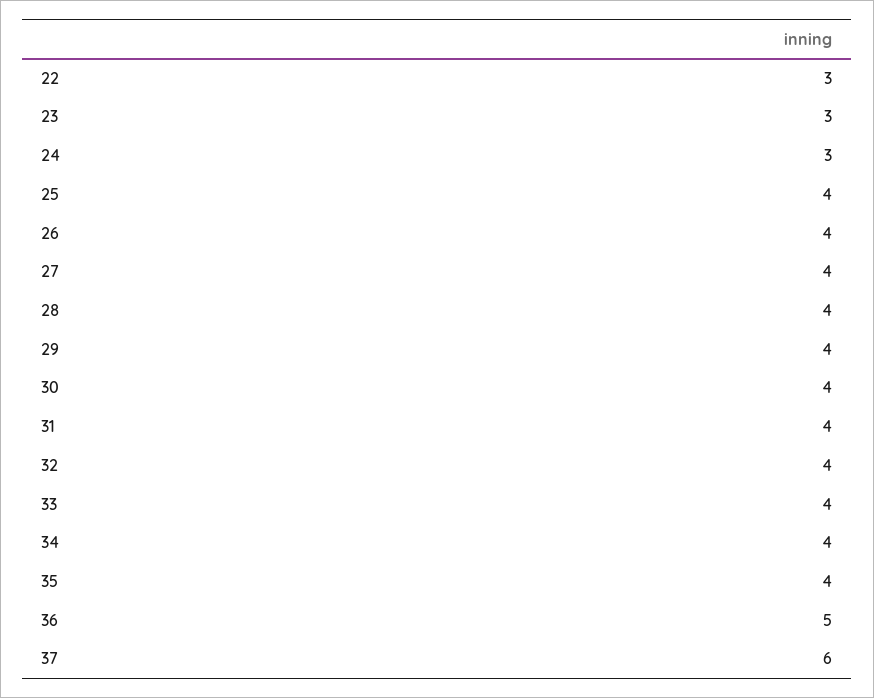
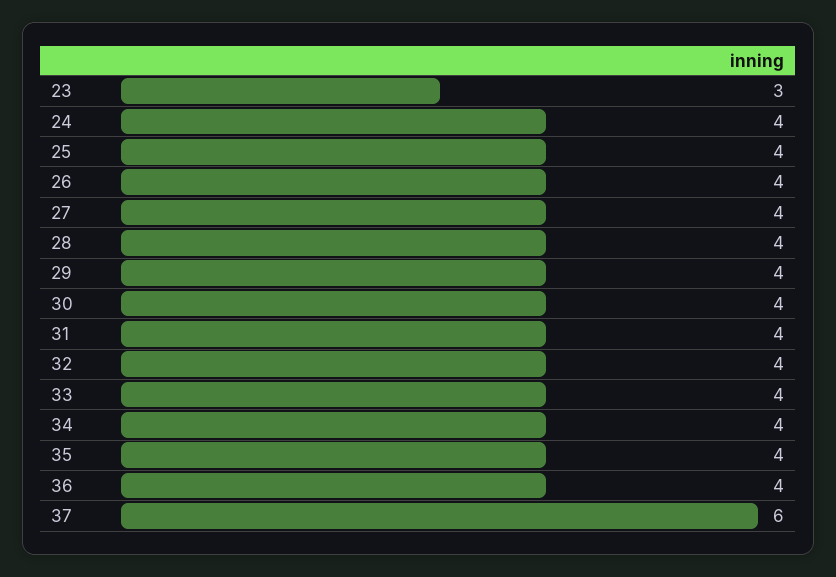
22: 3 -> none
24: 3 -> 4
36: 5 -> 4

